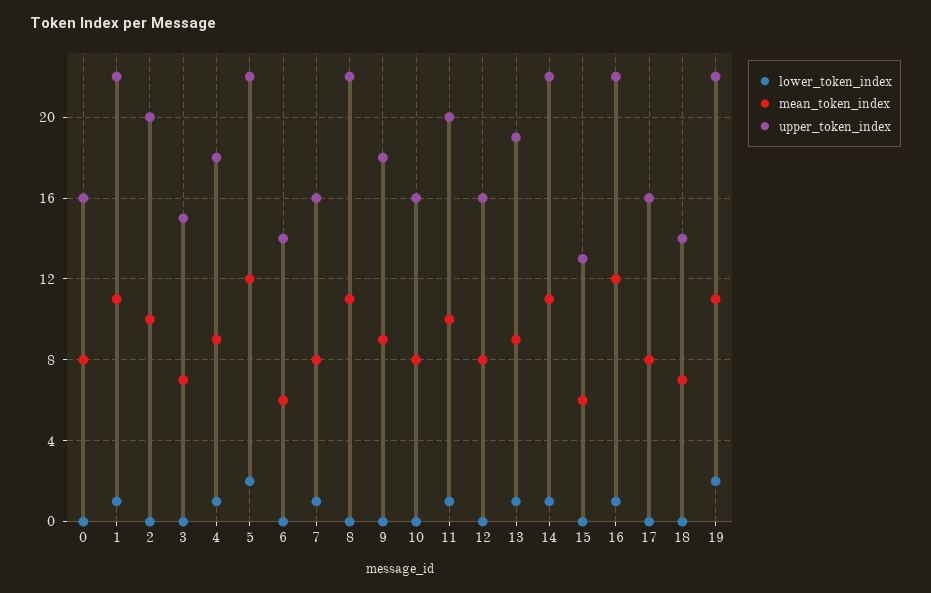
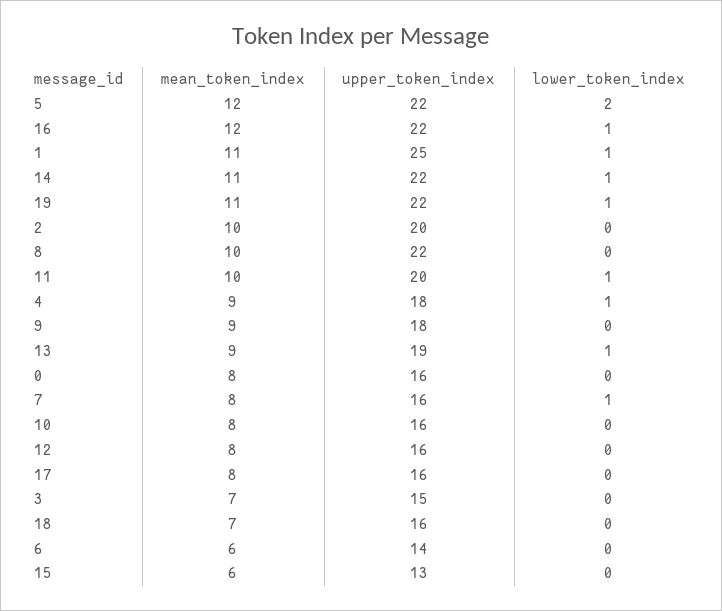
upper_token_index, 1: 22 -> 25
mean_token_index, 8: 11 -> 10
upper_token_index, 18: 14 -> 16
lower_token_index, 19: 2 -> 1

